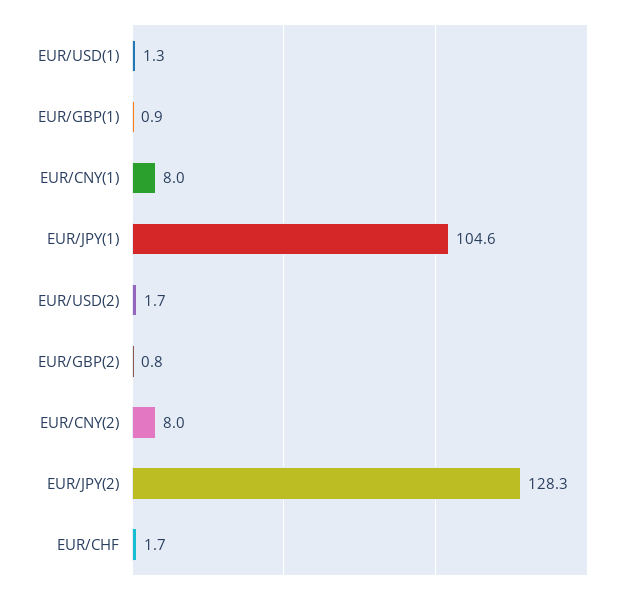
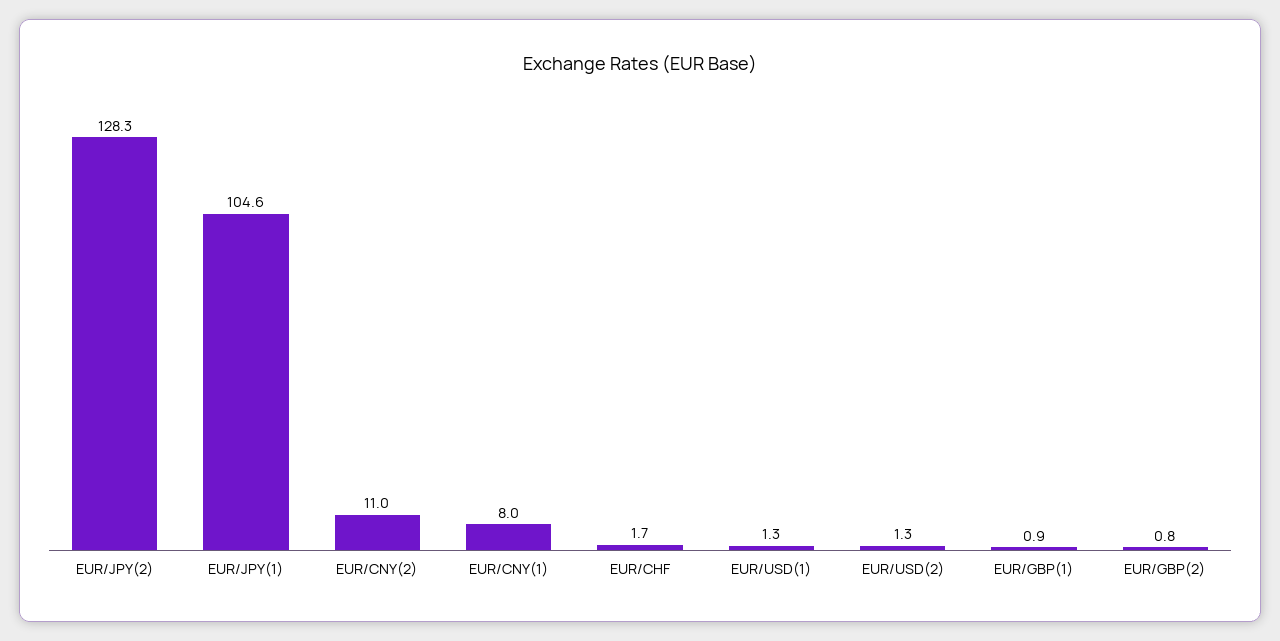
EUR/USD(2): 1.7 -> 1.3
EUR/CNY(2): 8 -> 11

